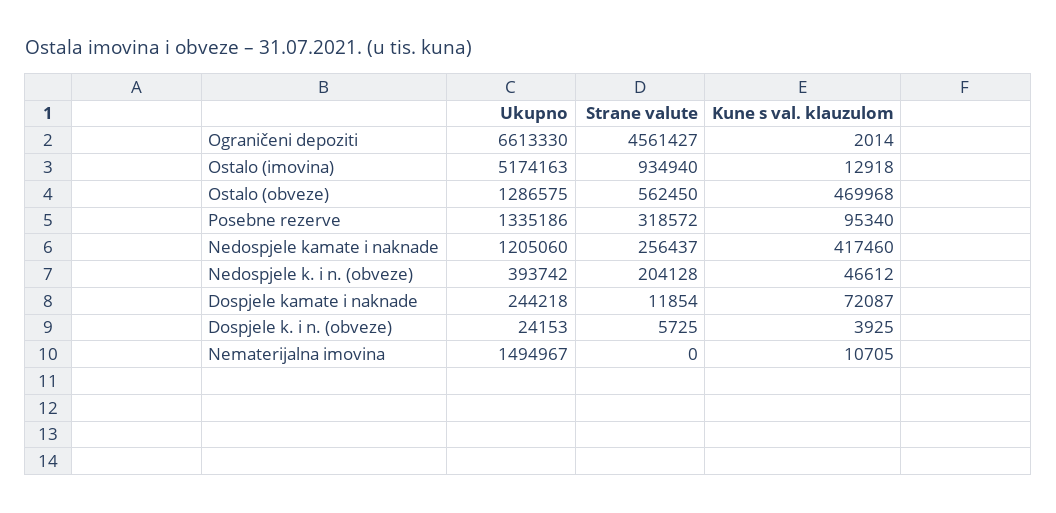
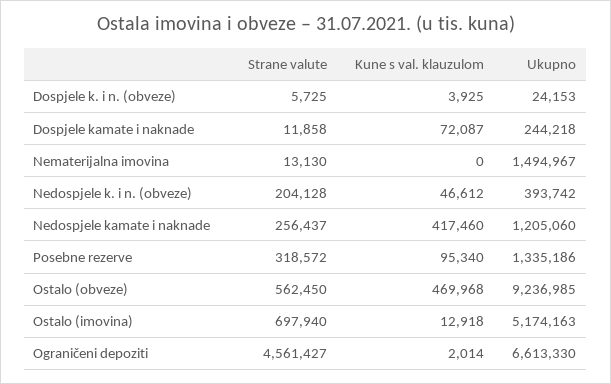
Strane valute, Ostalo (imovina): 934940 -> 697940
Ukupno, Ostalo (obveze): 1286575 -> 9236985
Strane valute, Dospjele kamate i naknade: 11854 -> 11858
Strane valute, Nematerijalna imovina: 0 -> 13130
Kune s val. klauzulom, Nematerijalna imovina: 10705 -> 0

